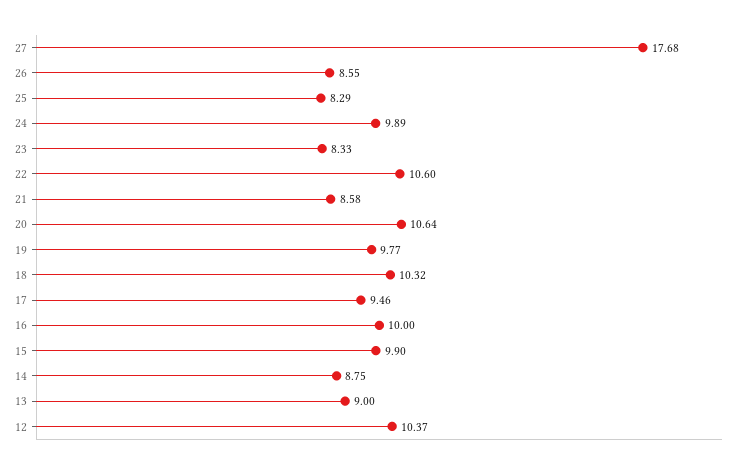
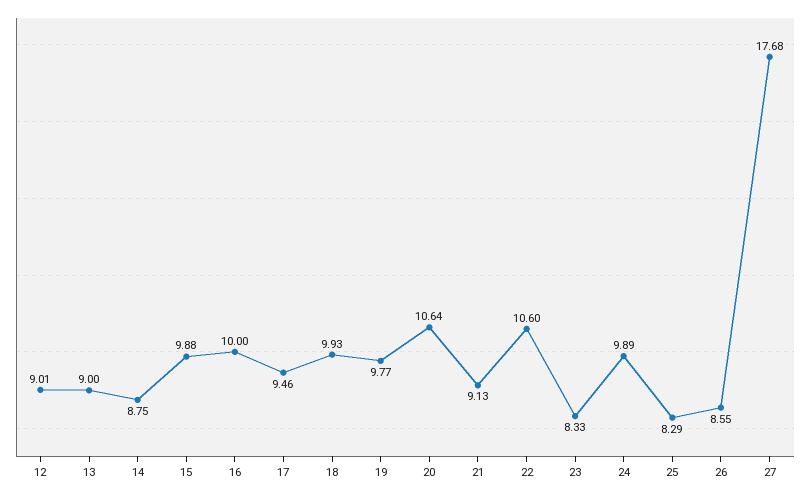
21: 8.58 -> 9.13
18: 10.32 -> 9.93
15: 9.9 -> 9.88
12: 10.37 -> 9.01

